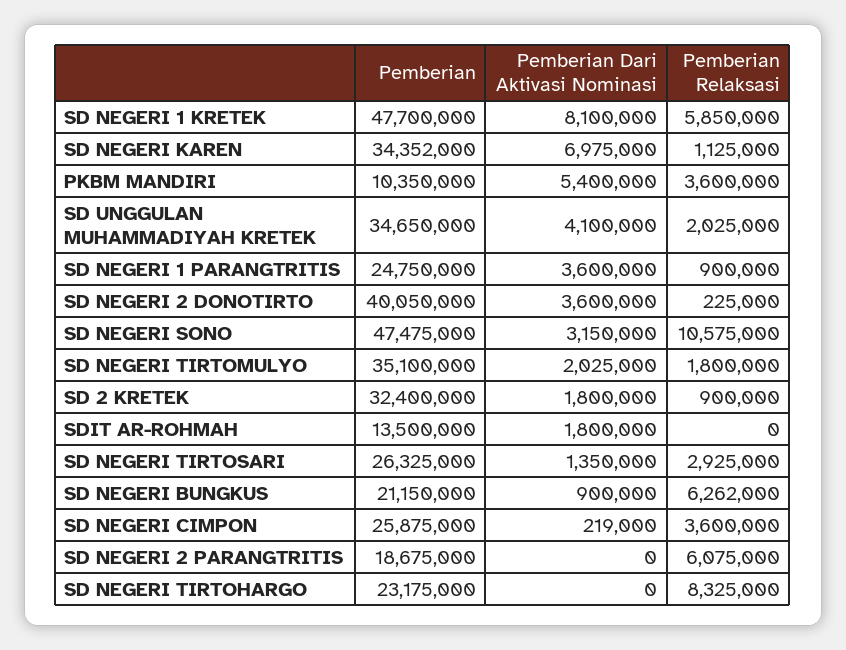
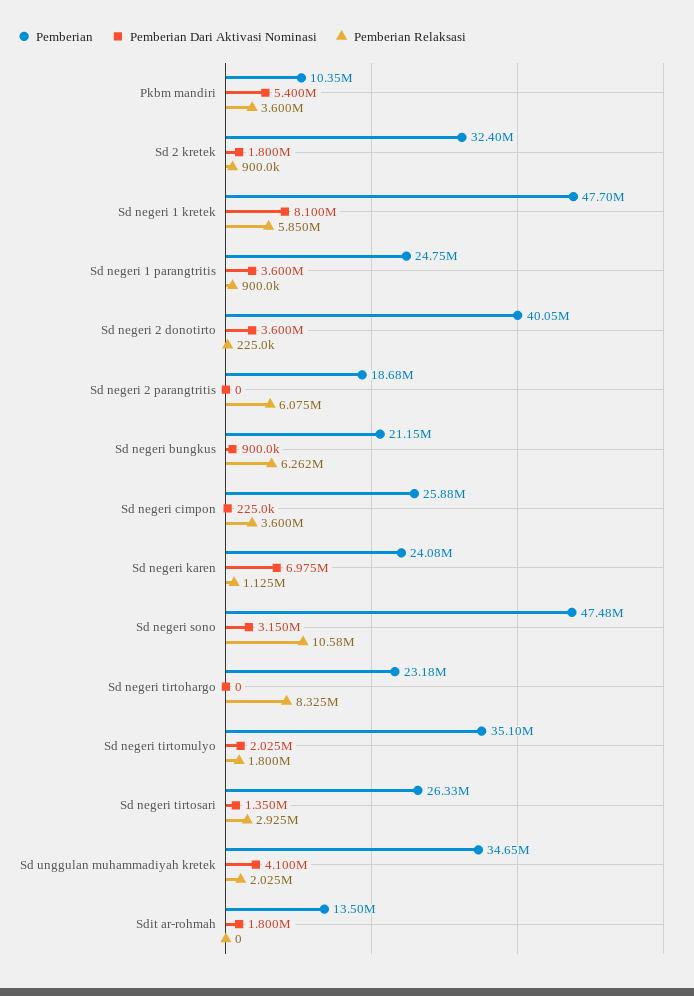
Pemberian, SD NEGERI KAREN: 34352000 -> 24080000
Pemberian Dari Aktivasi Nominasi, SD NEGERI CIMPON: 219000 -> 225000

